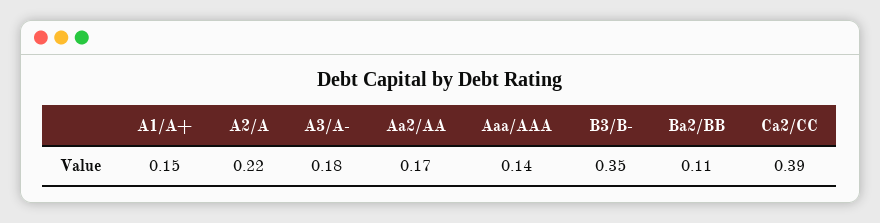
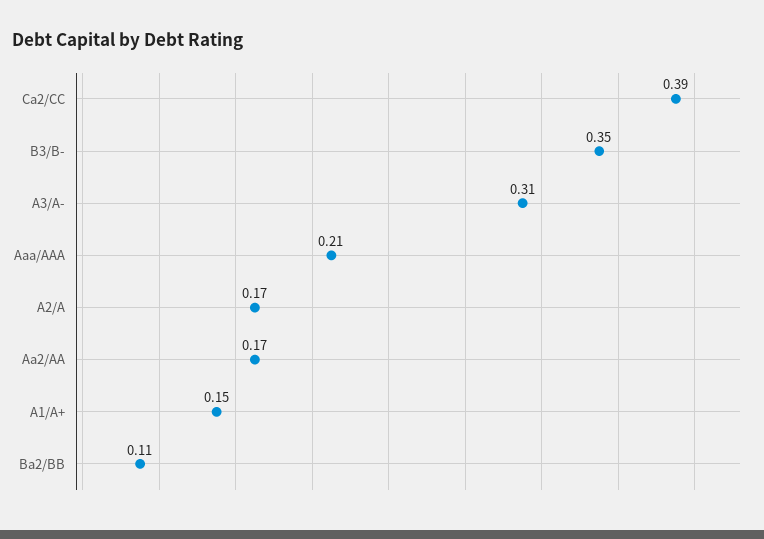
A2/A: 0.22 -> 0.17
A3/A-: 0.18 -> 0.31
Aaa/AAA: 0.14 -> 0.21

